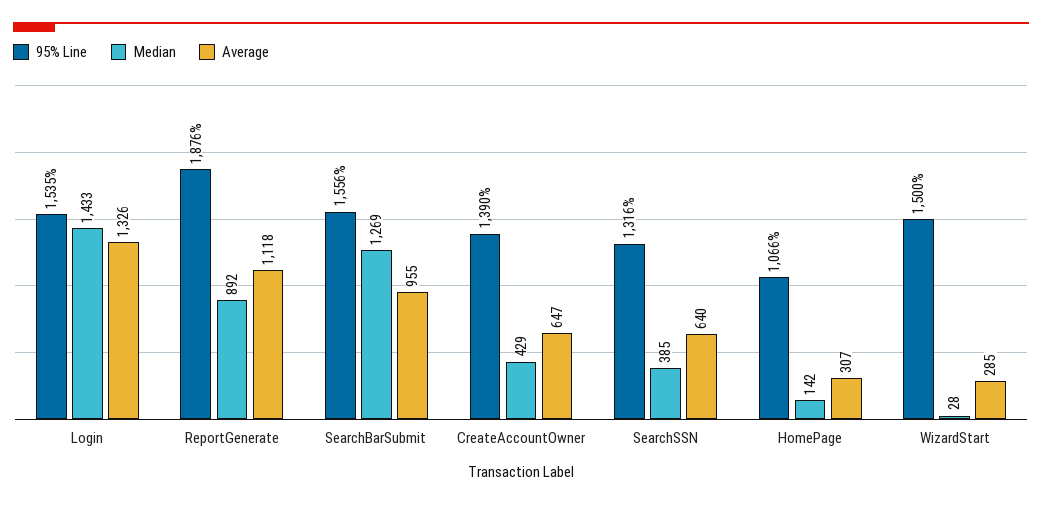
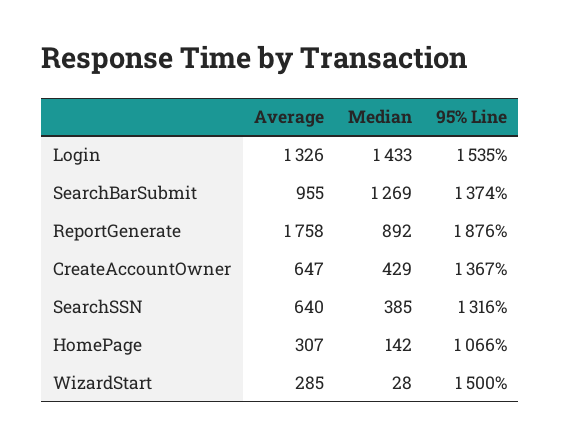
Average, ReportGenerate: 1118 -> 1758
95% Line, SearchBarSubmit: 1556 -> 1374
95% Line, CreateAccountOwner: 1390 -> 1367

